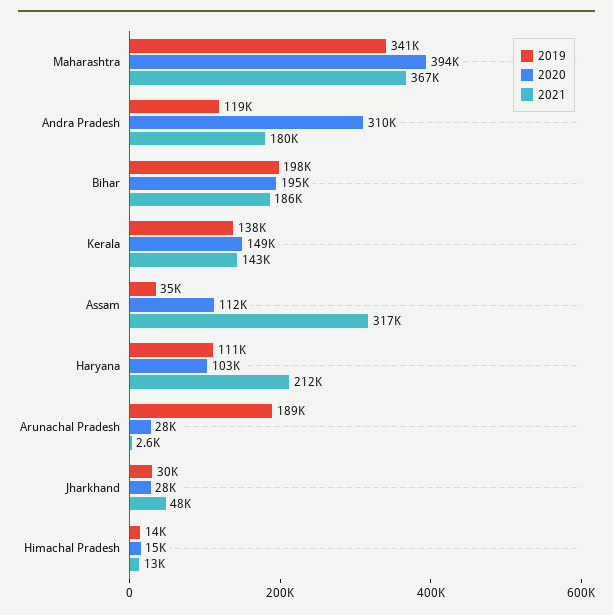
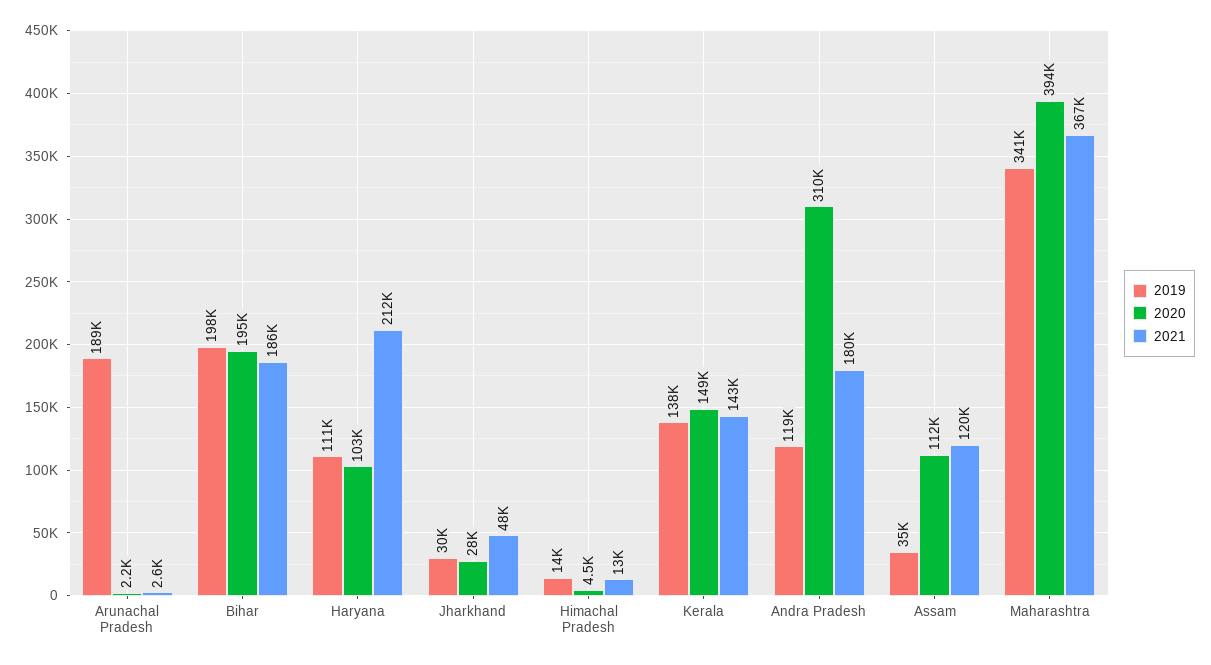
2021, Assam: 317000 -> 120000
2020, Arunachal Pradesh: 28000 -> 2200
2020, Himachal Pradesh: 15000 -> 4500

